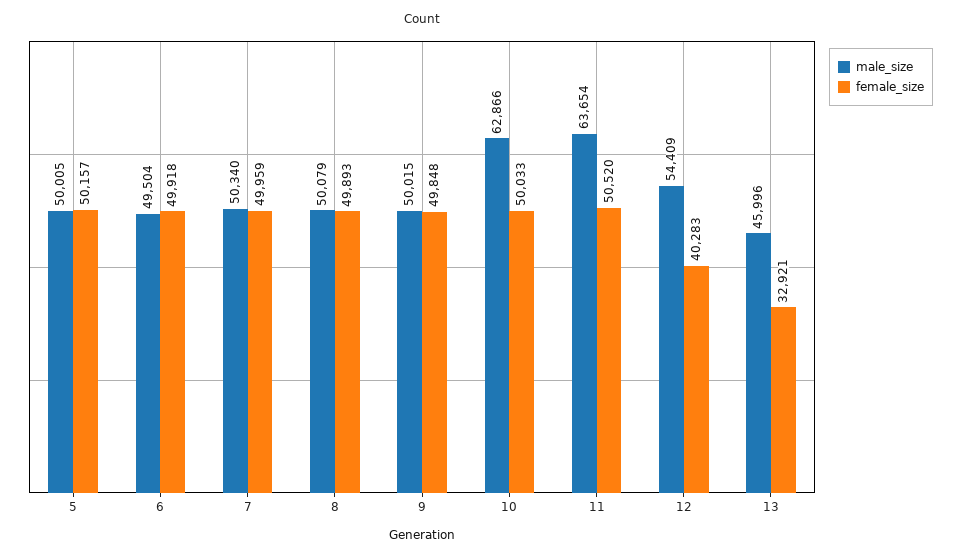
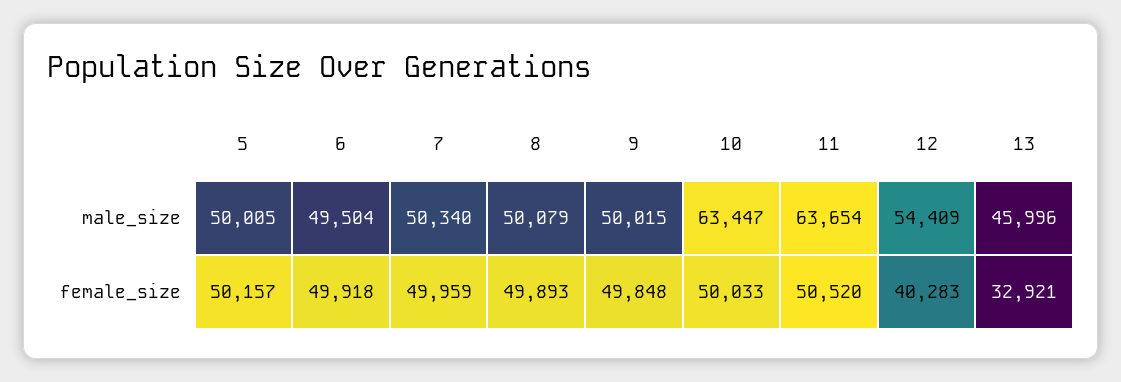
male_size, 10: 62866 -> 63447

